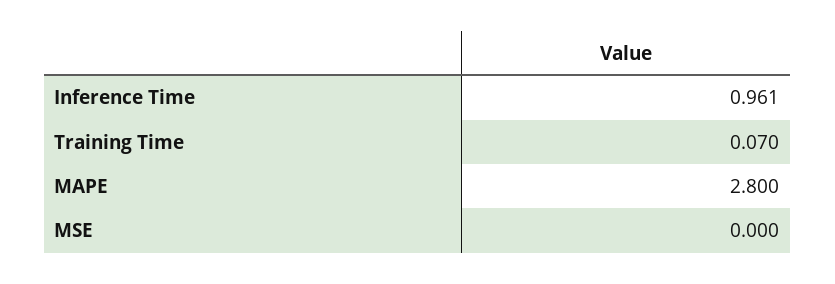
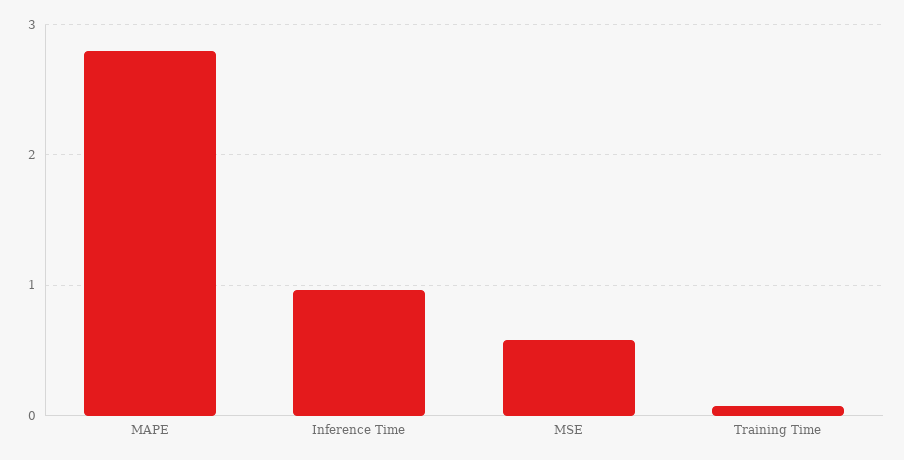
MSE: 0 -> 0.6

